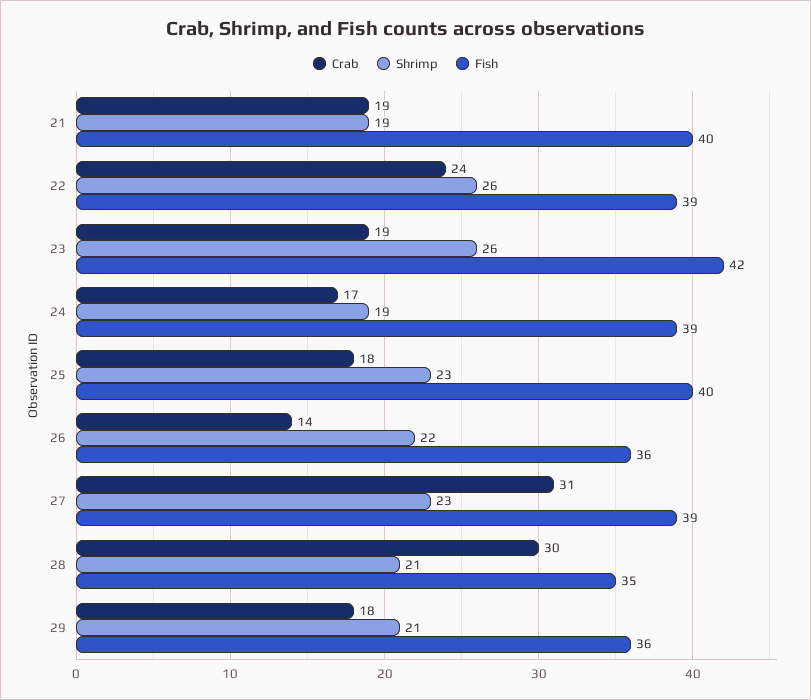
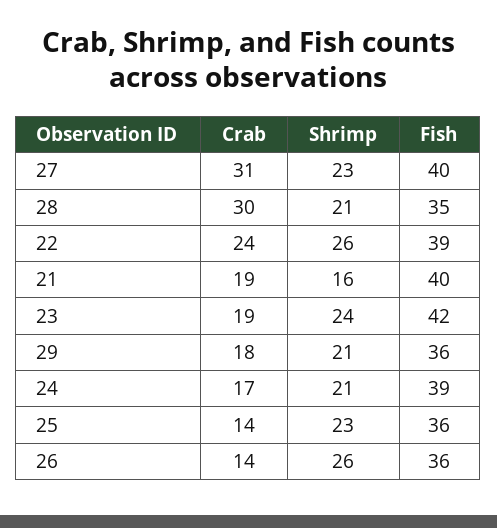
Shrimp, 21: 19 -> 16
Shrimp, 23: 26 -> 24
Shrimp, 24: 19 -> 21
Crab, 25: 18 -> 14
Fish, 25: 40 -> 36
Shrimp, 26: 22 -> 26
Fish, 27: 39 -> 40

